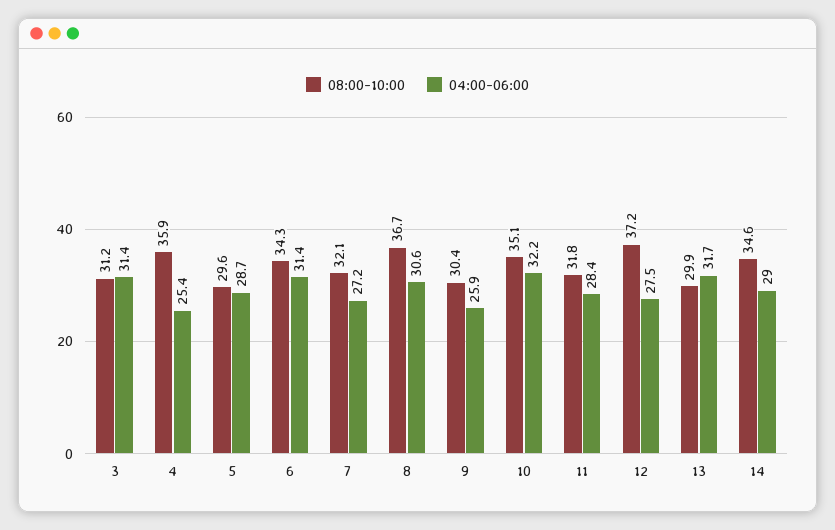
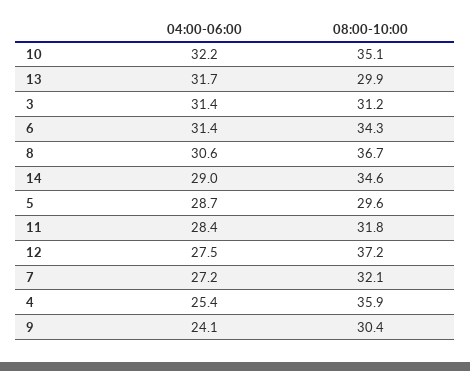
04:00-06:00, 9: 25.9 -> 24.1

